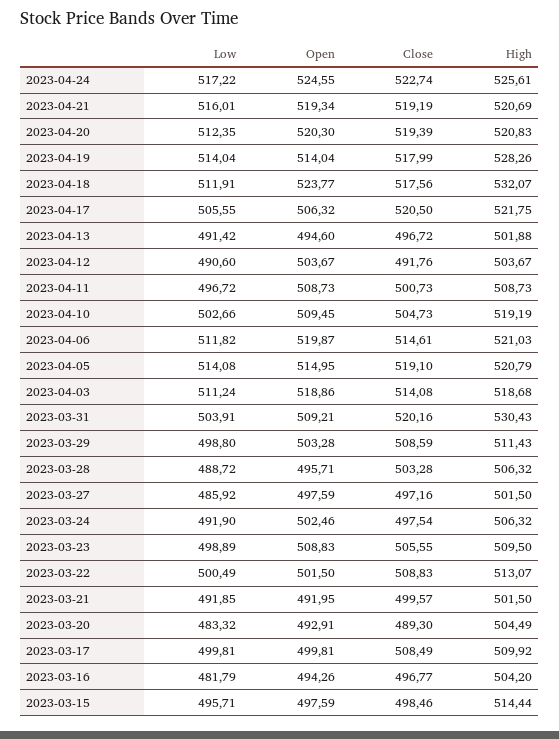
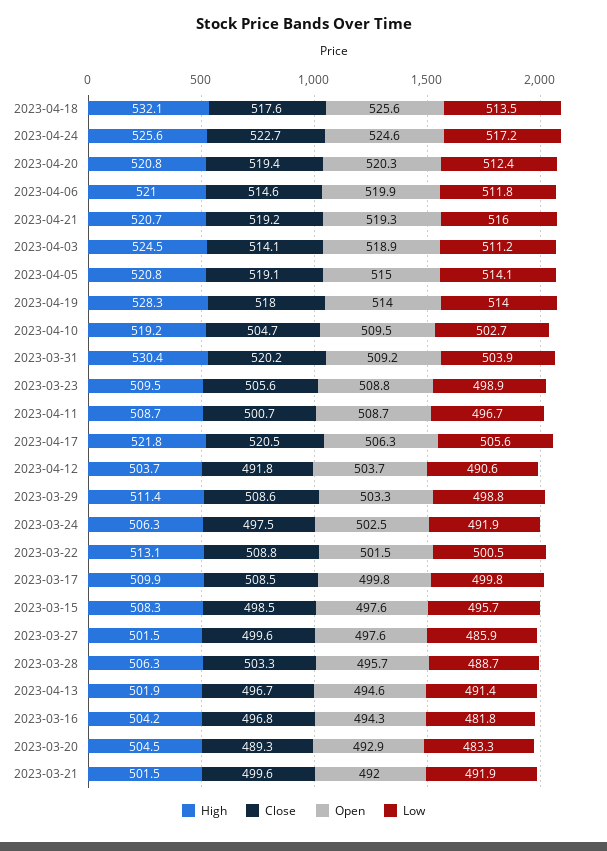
Low, 2023-04-18: 511.91 -> 513.5
Open, 2023-04-18: 523.77 -> 525.6
High, 2023-04-03: 518.68 -> 524.5
Close, 2023-03-27: 497.16 -> 499.6
High, 2023-03-15: 514.44 -> 508.3

